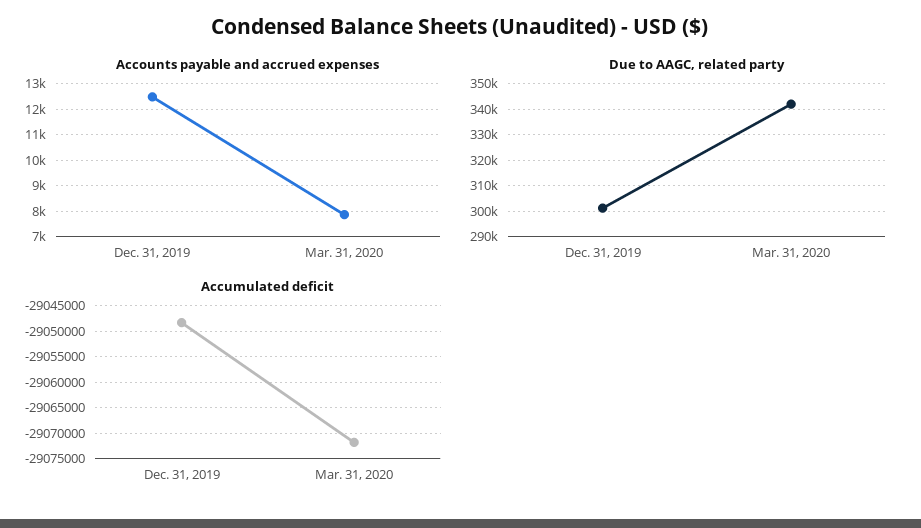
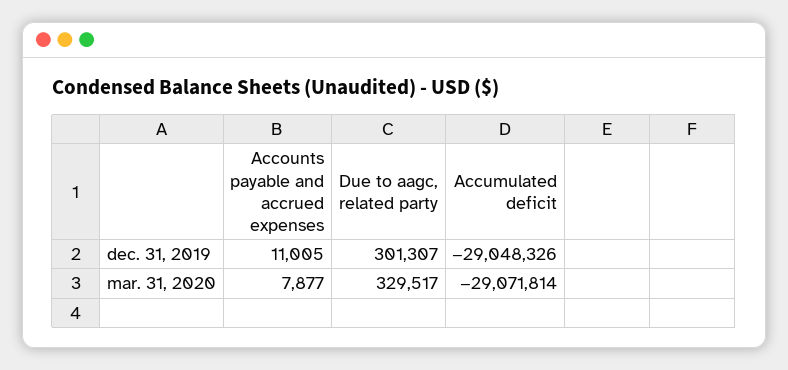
Accounts payable and accrued expenses, Dec. 31, 2019: 12500 -> 11005
Due to AAGC, related party, Mar. 31, 2020: 342500 -> 329517

